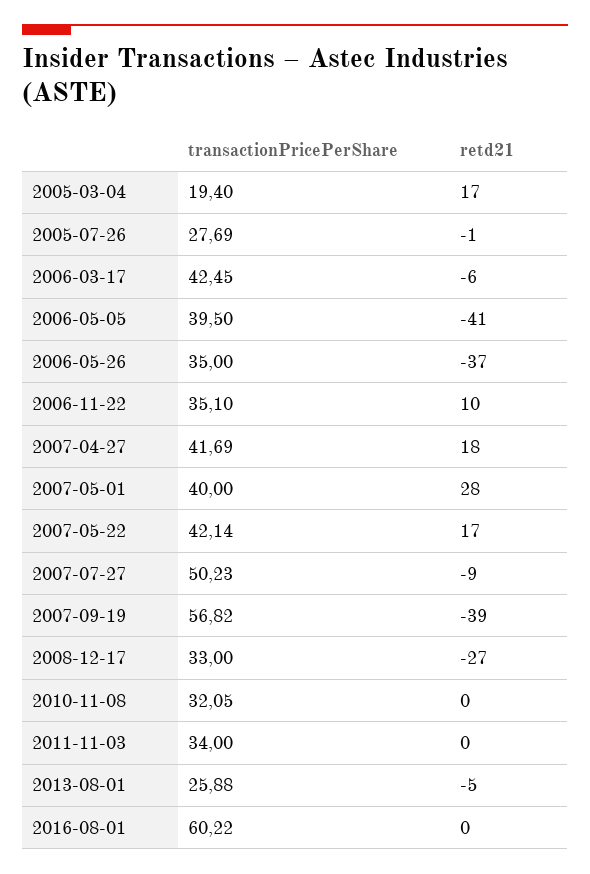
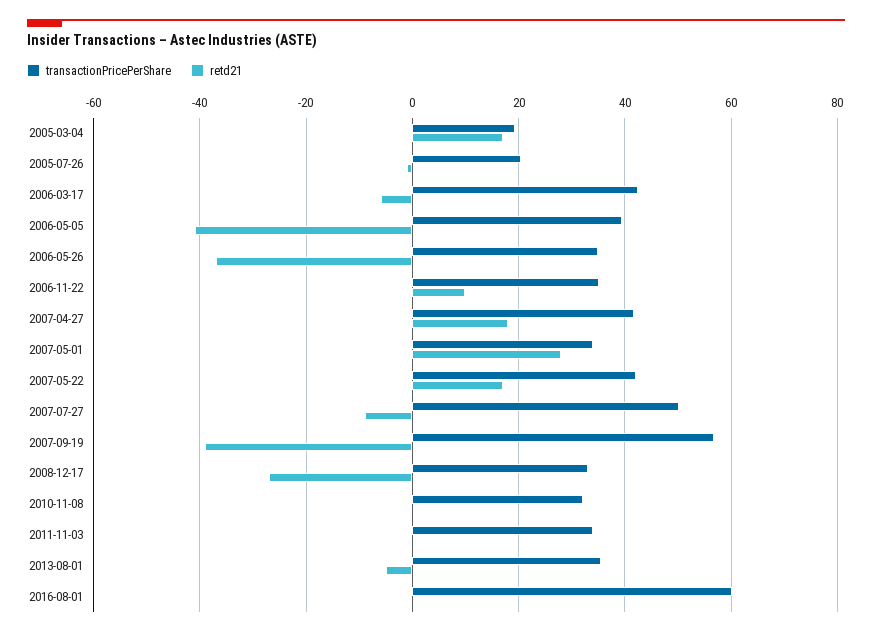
transactionPricePerShare, 2005-07-26: 27.69 -> 20
transactionPricePerShare, 2007-05-01: 40 -> 34
transactionPricePerShare, 2013-08-01: 25.88 -> 36

